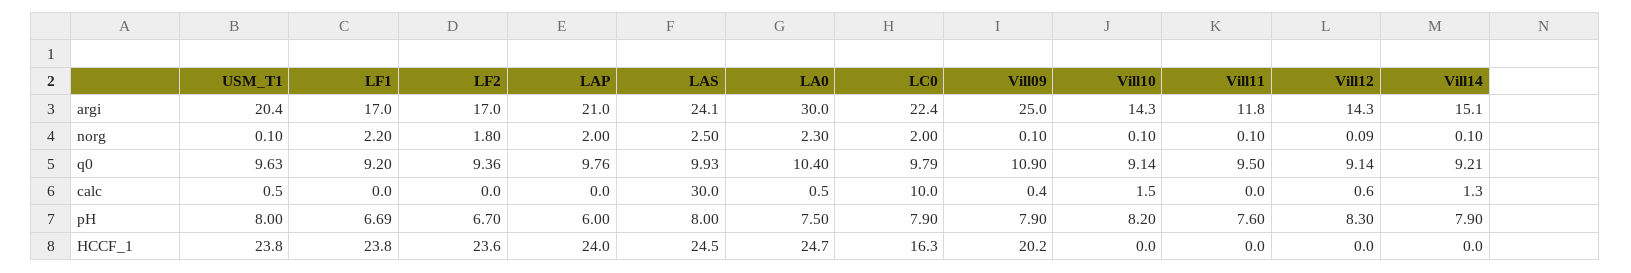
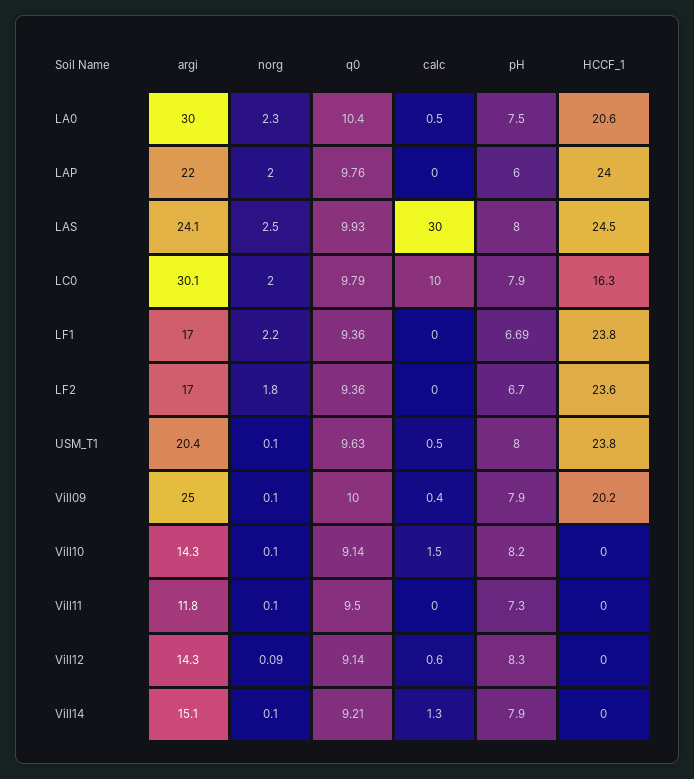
LAP, argi: 21 -> 22
LC0, argi: 22.4 -> 30.1
LF1, q0: 9.2 -> 9.36
Vill09, q0: 10.9 -> 10
Vill11, pH: 7.6 -> 7.3
LA0, HCCF_1: 24.7 -> 20.6

